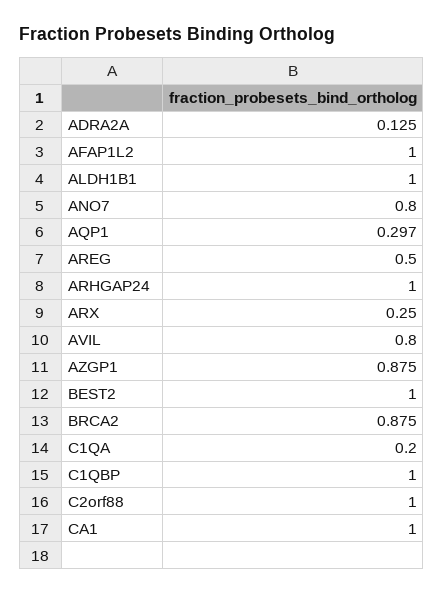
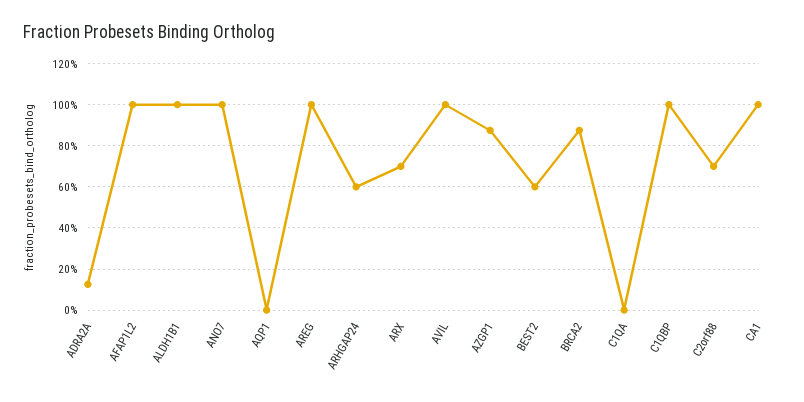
ANO7: 0.8 -> 1
AQP1: 0.297 -> 0
AREG: 0.5 -> 1
ARHGAP24: 1 -> 0.6
ARX: 0.25 -> 0.7
AVIL: 0.8 -> 1
BEST2: 1 -> 0.6
C1QA: 0.2 -> 0
C2orf88: 1 -> 0.7

